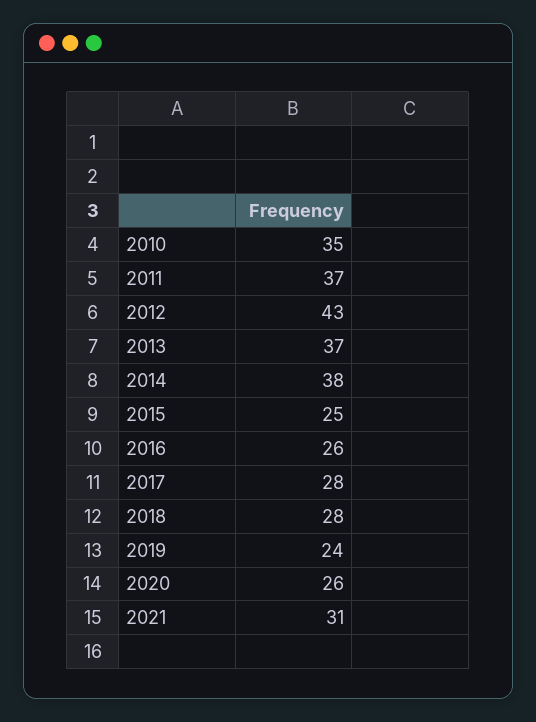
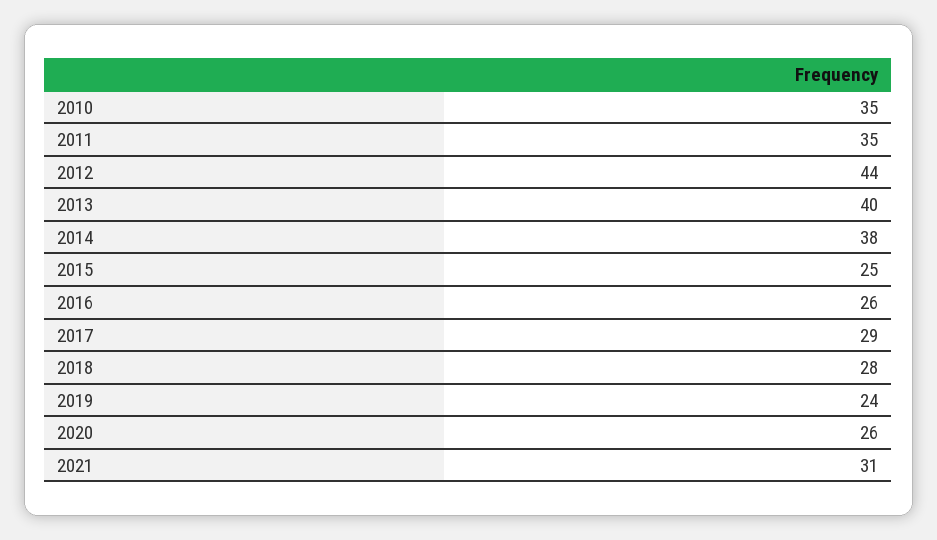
2011: 37 -> 35
2012: 43 -> 44
2013: 37 -> 40
2017: 28 -> 29

